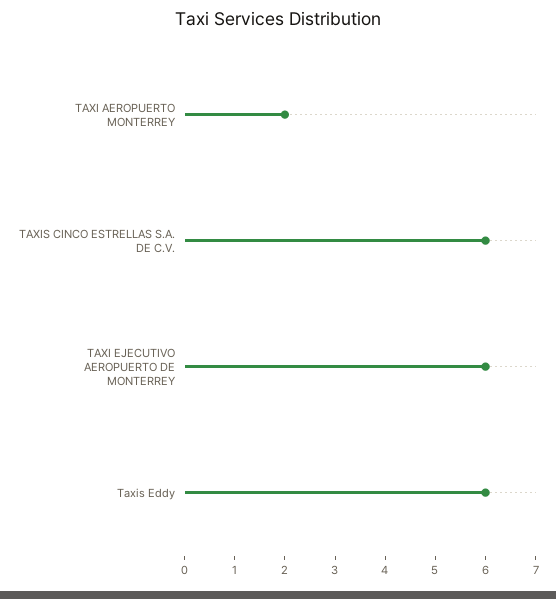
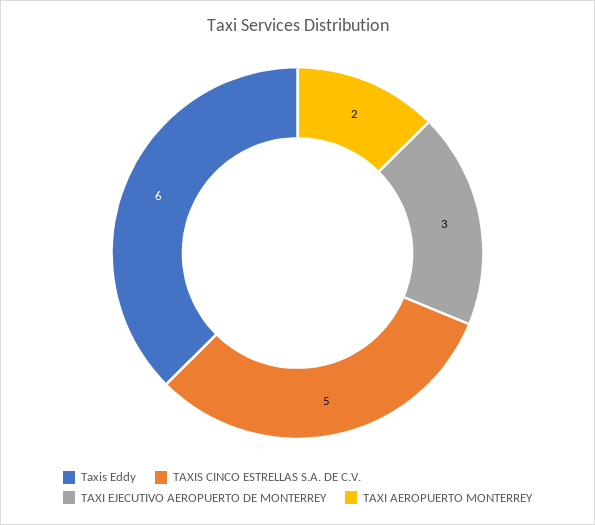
TAXIS CINCO ESTRELLAS S.A. DE C.V.: 6 -> 5
TAXI EJECUTIVO AEROPUERTO DE MONTERREY: 6 -> 3

